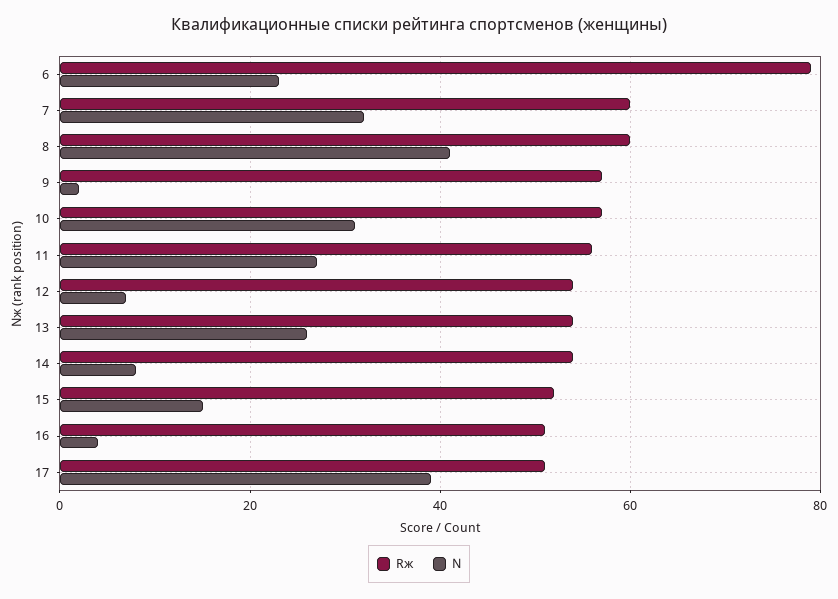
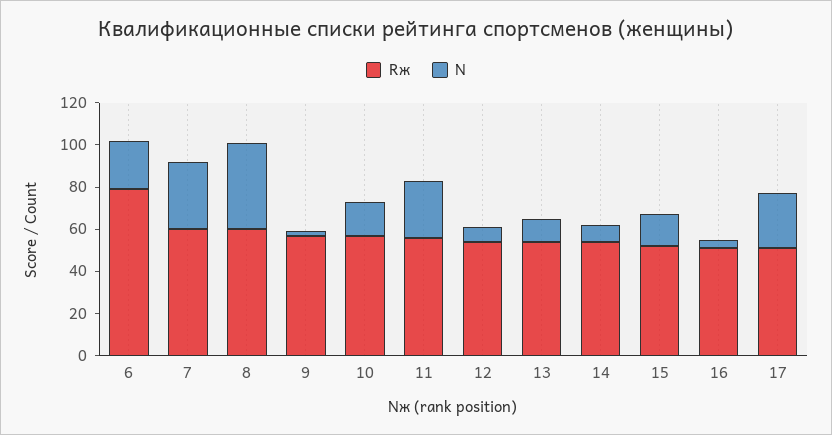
N, 10: 30 -> 15
N, 13: 25 -> 10
N, 17: 40 -> 25

